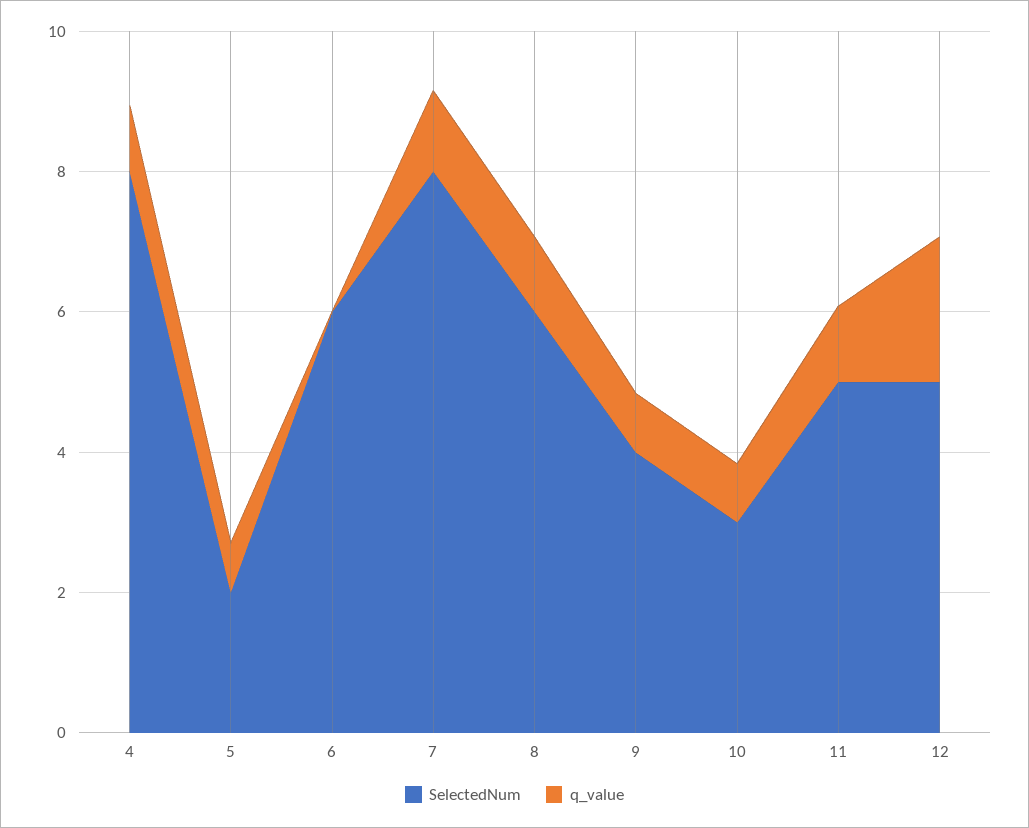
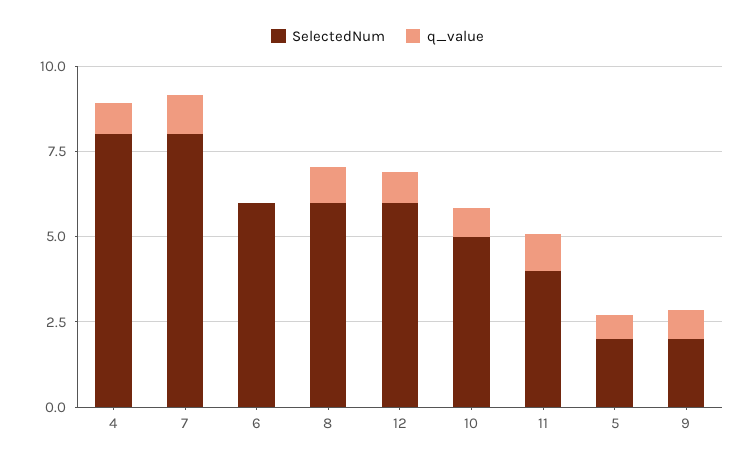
SelectedNum, 9: 4 -> 2
SelectedNum, 10: 3 -> 5
SelectedNum, 11: 5 -> 4
SelectedNum, 12: 5 -> 6
q_value, 12: 2 -> 1

